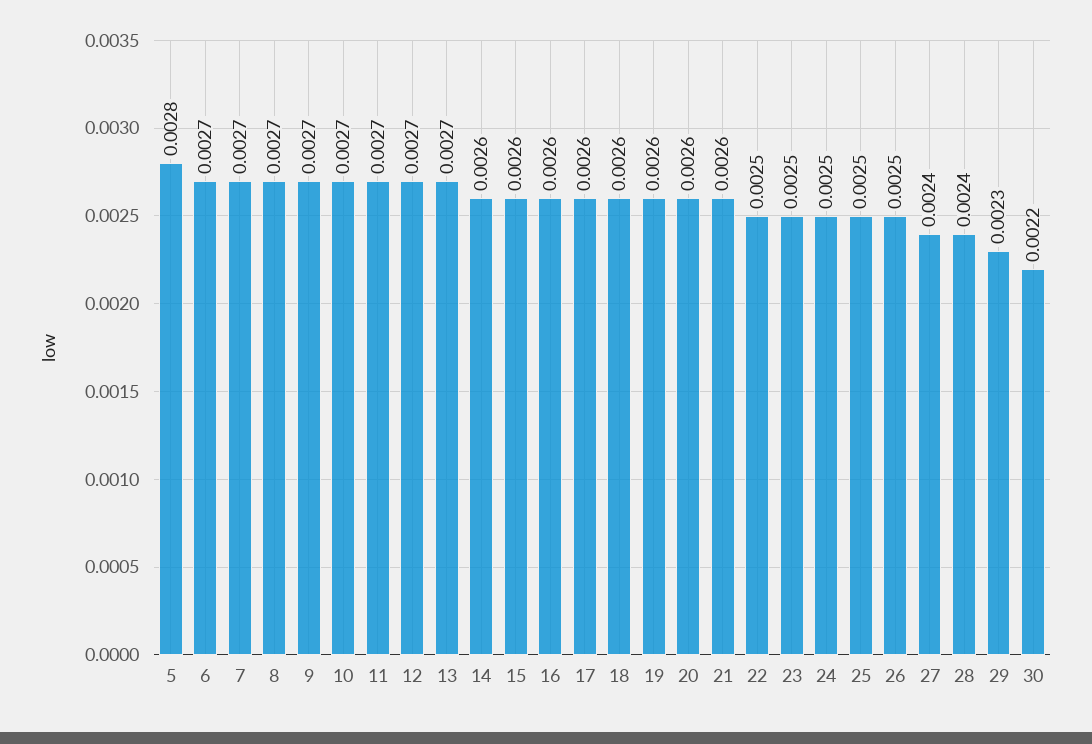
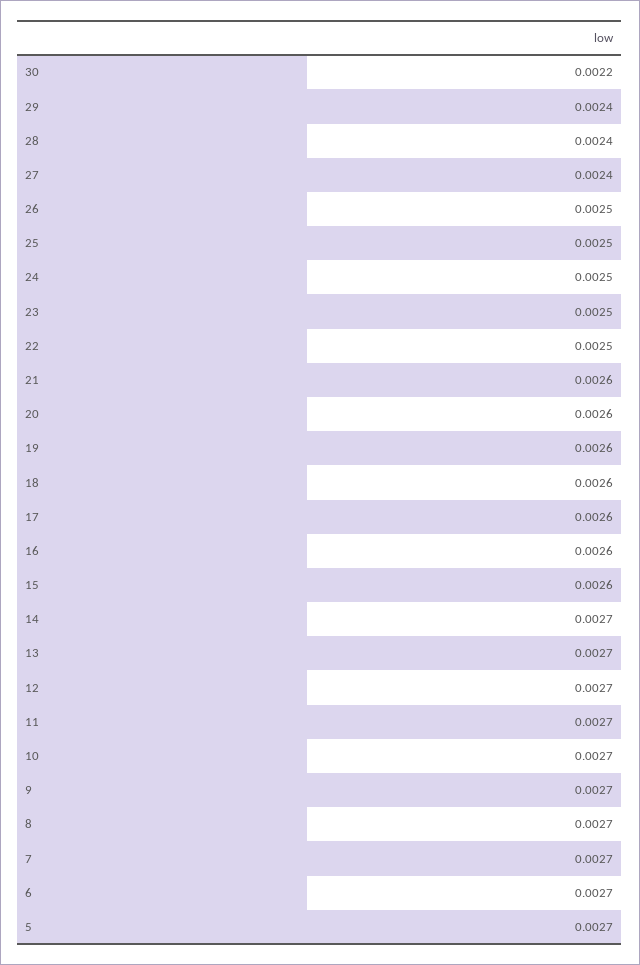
5: 0.0028 -> 0.0027
14: 0.0026 -> 0.0027
29: 0.0023 -> 0.0024

